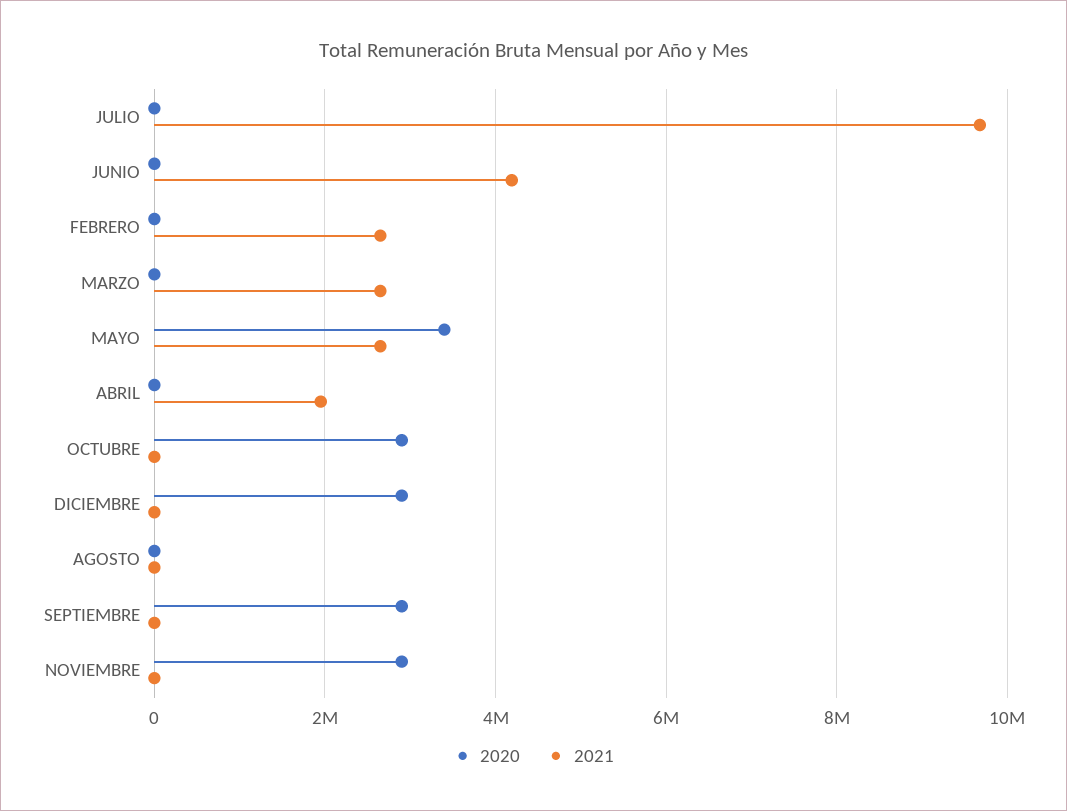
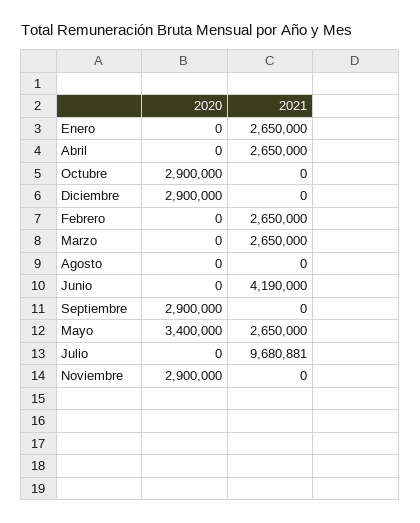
2021, ABRIL: 2000000 -> 2650000
2020, Enero: none -> 0
2021, Enero: none -> 2650000

